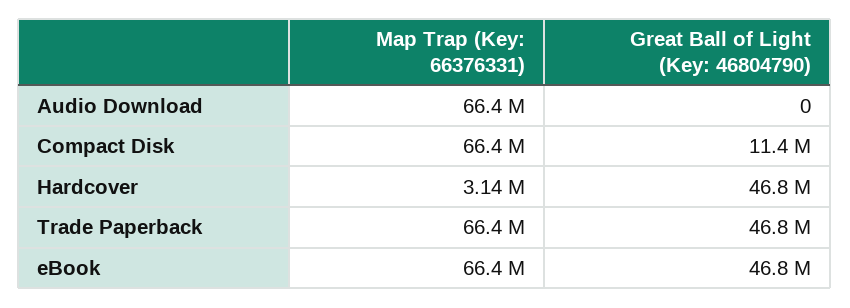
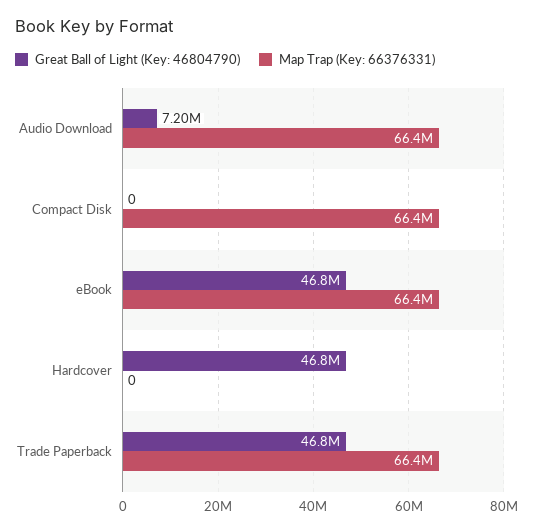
Great Ball of Light (Key: 46804790), Audio Download: 0 -> 7200000
Great Ball of Light (Key: 46804790), Compact Disk: 11400000 -> 0
Map Trap (Key: 66376331), Hardcover: 3140000 -> 0

